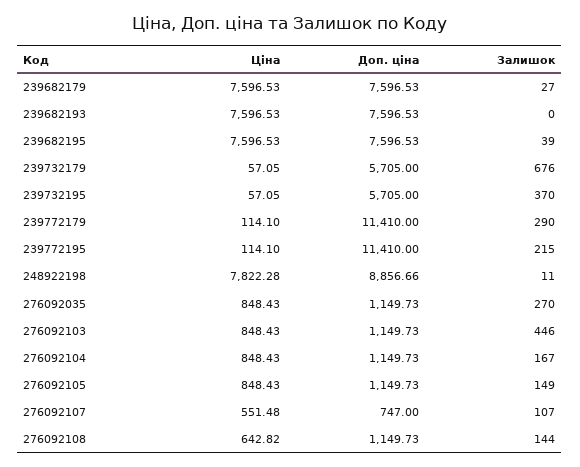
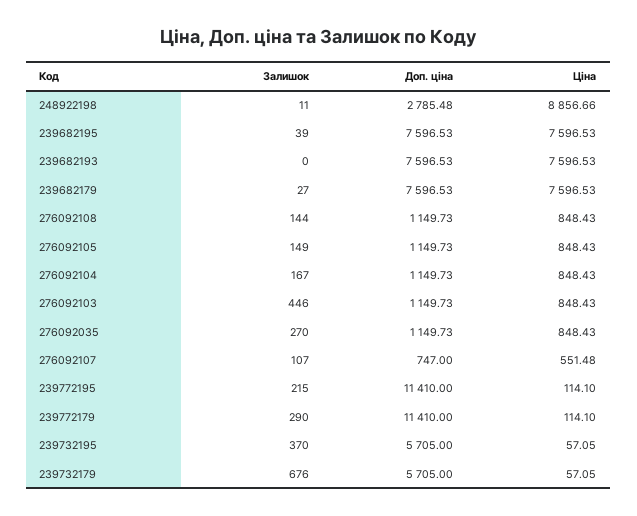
Ціна, 248922198: 7822.28 -> 8856.66
Доп. ціна, 248922198: 8856.66 -> 2785.48
Ціна, 276092108: 642.82 -> 848.43

